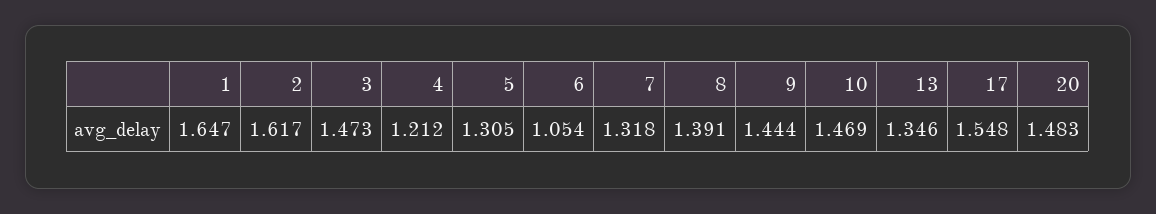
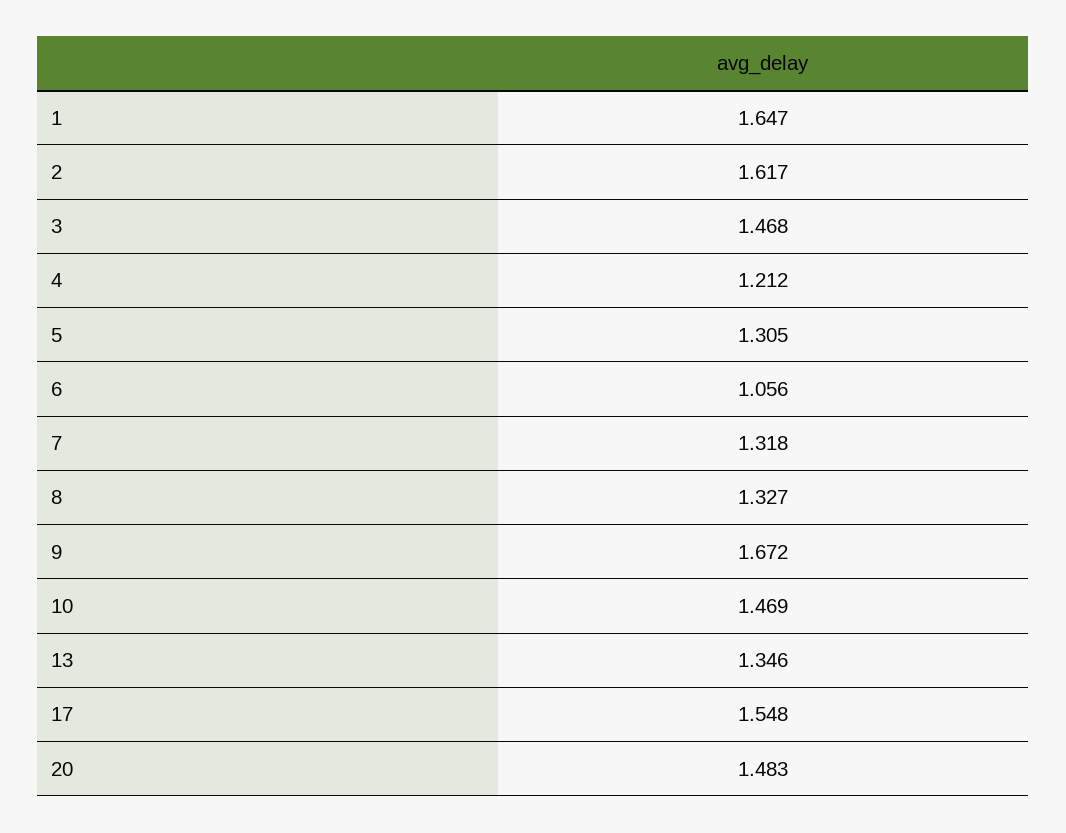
3: 1.473 -> 1.468
6: 1.054 -> 1.056
8: 1.391 -> 1.327
9: 1.444 -> 1.672

